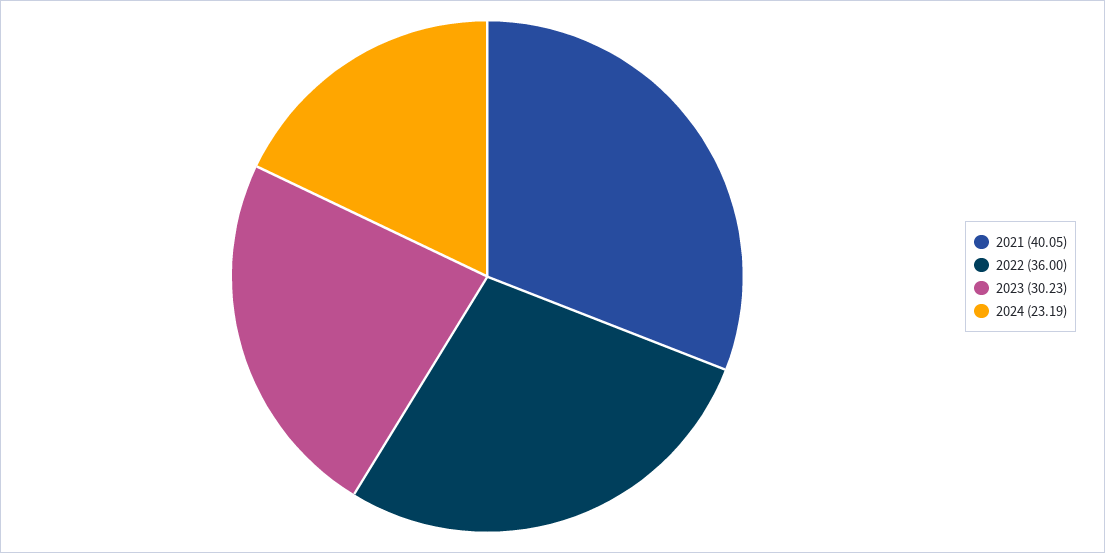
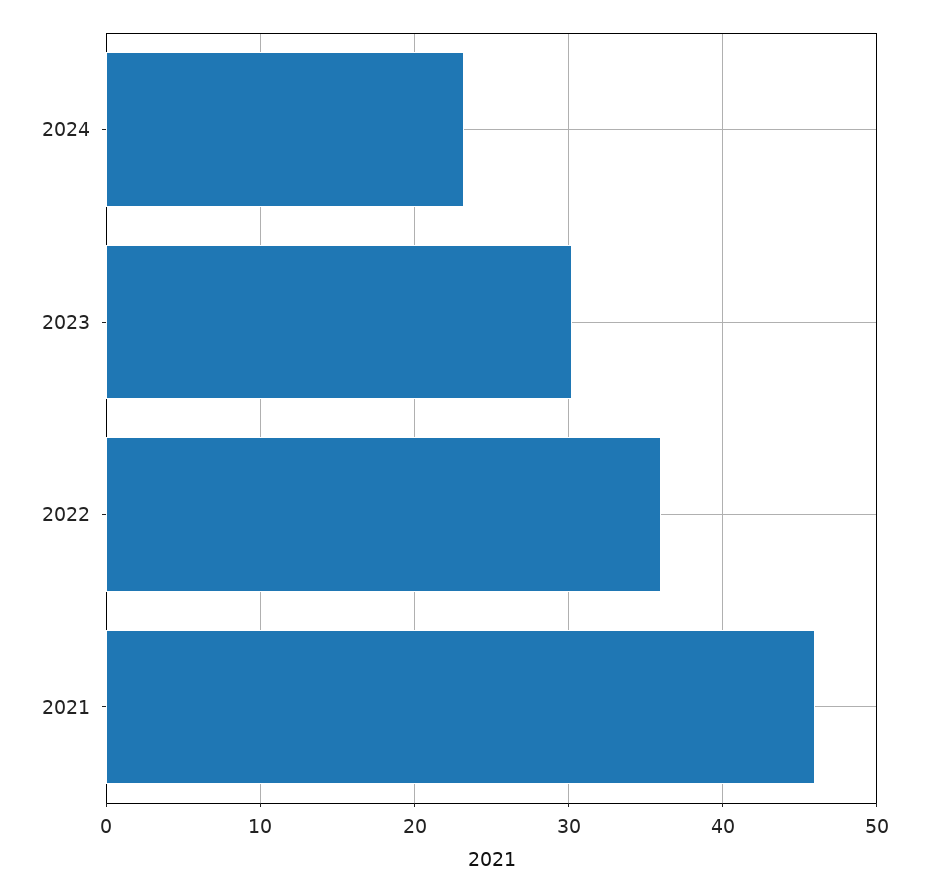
2021: 40.05 -> 46

